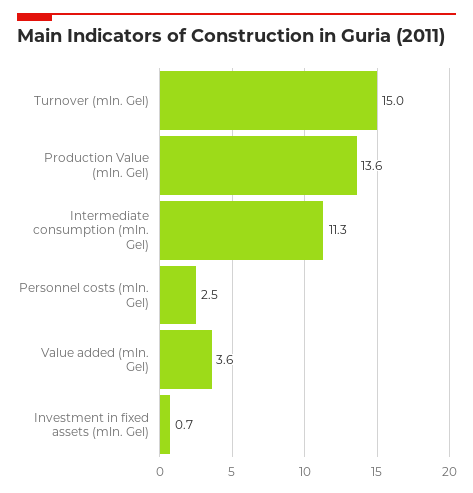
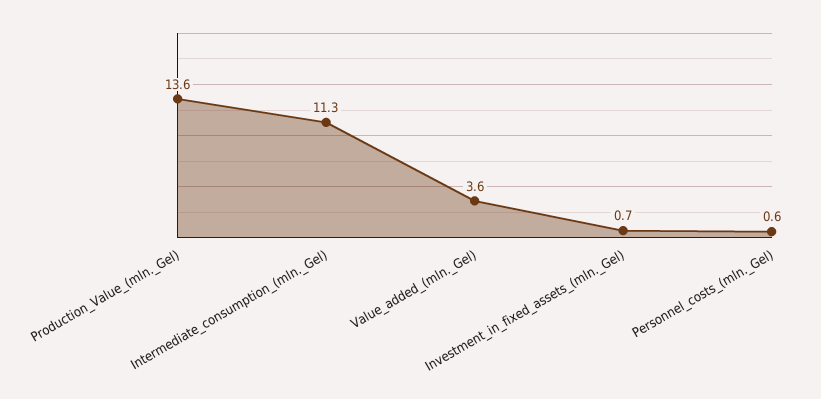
Turnover (mln. Gel): 15 -> none
Personnel costs (mln. Gel): 2.5 -> 0.6

